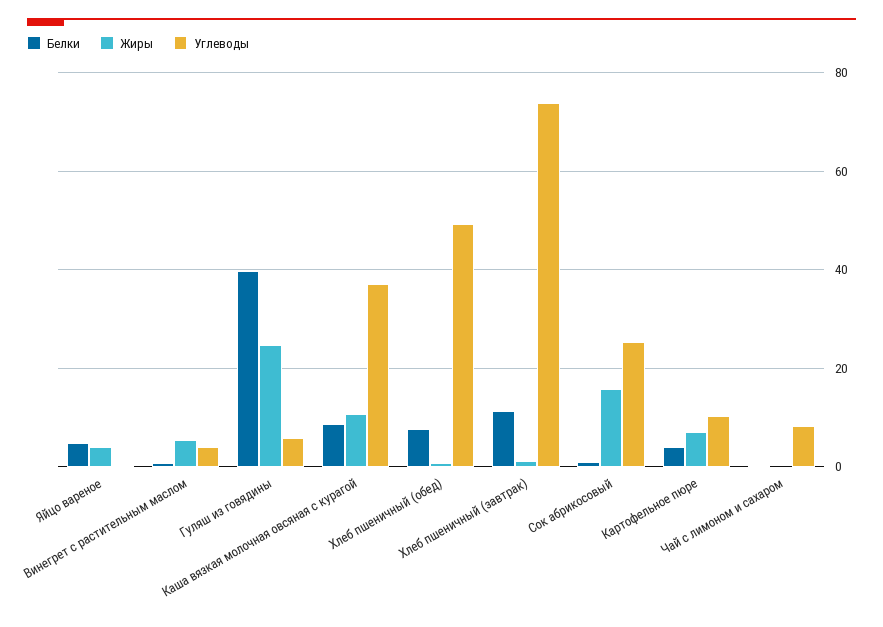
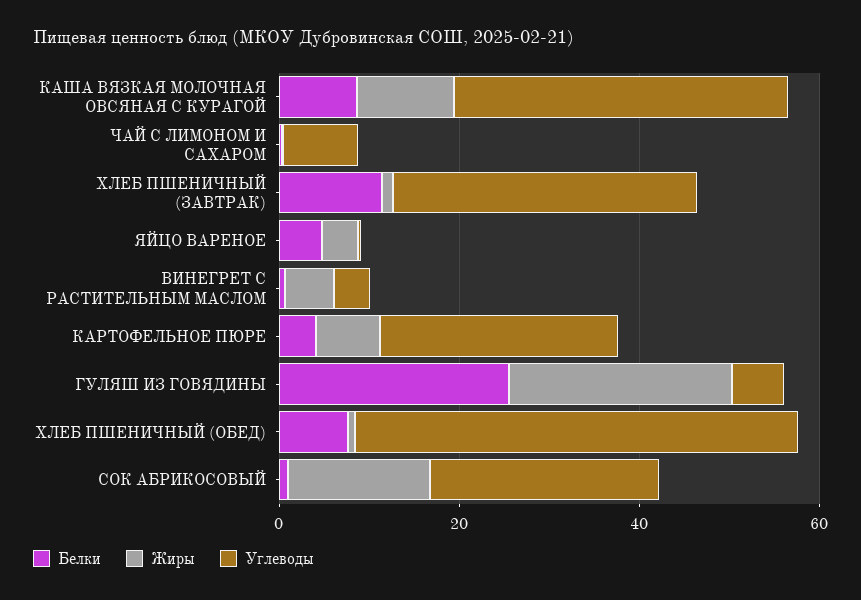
Белки, Гуляш из говядины: 40 -> 25
Углеводы, Хлеб пшеничный (завтрак): 74 -> 35
Углеводы, Картофельное пюре: 10 -> 25

